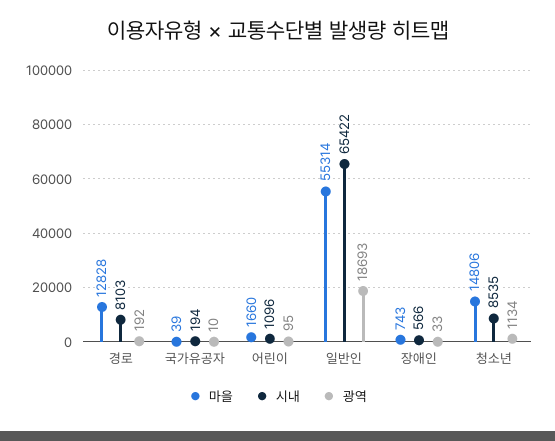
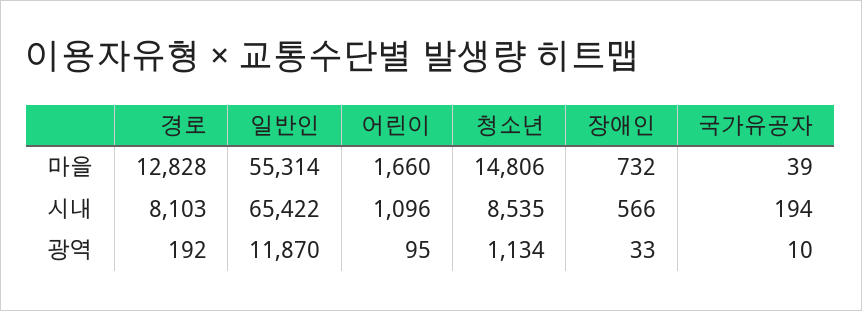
광역, 일반인: 18693 -> 11870
마을, 장애인: 743 -> 732

